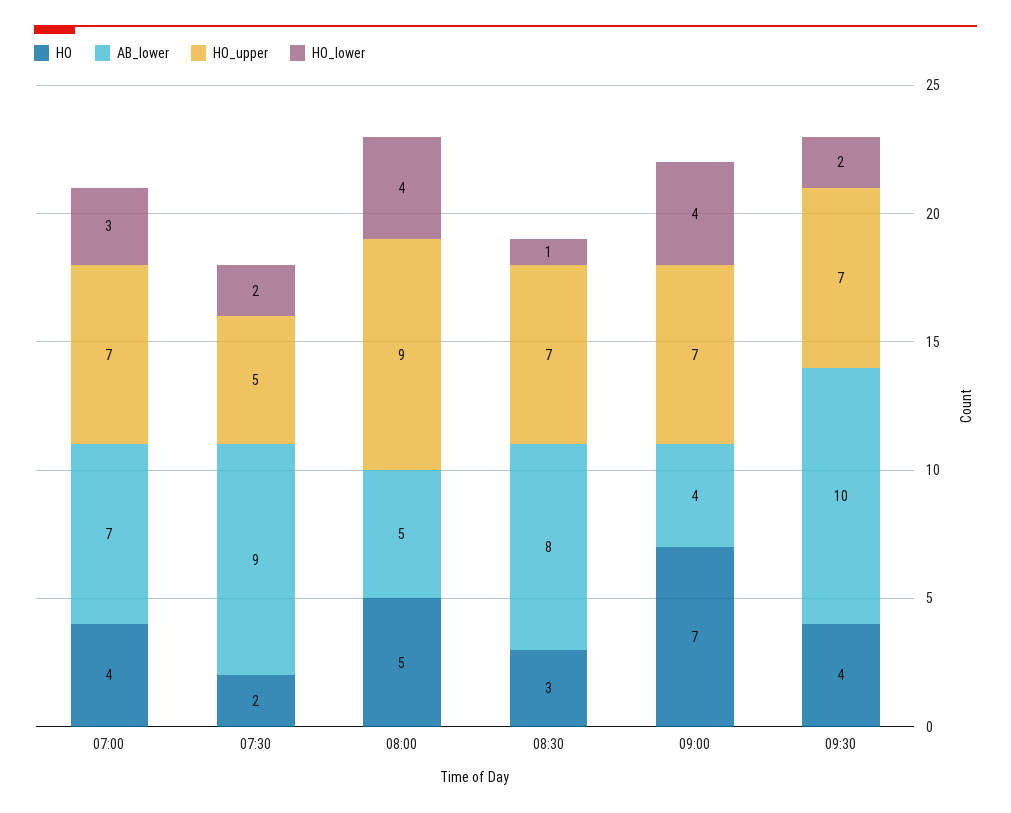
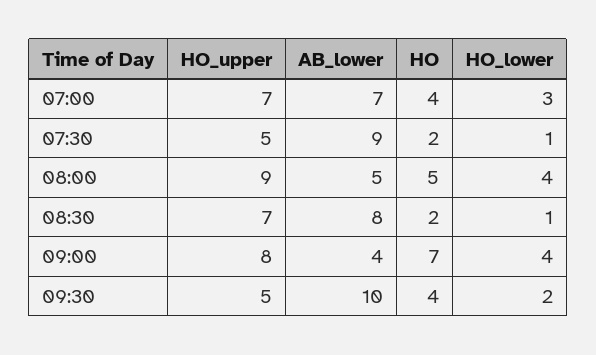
HO_lower, 07:30: 2 -> 1
HO, 08:30: 3 -> 2
HO_upper, 09:00: 7 -> 8
HO_upper, 09:30: 7 -> 5

